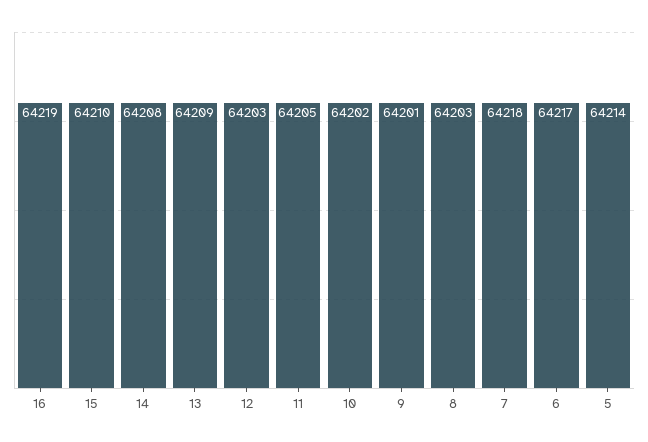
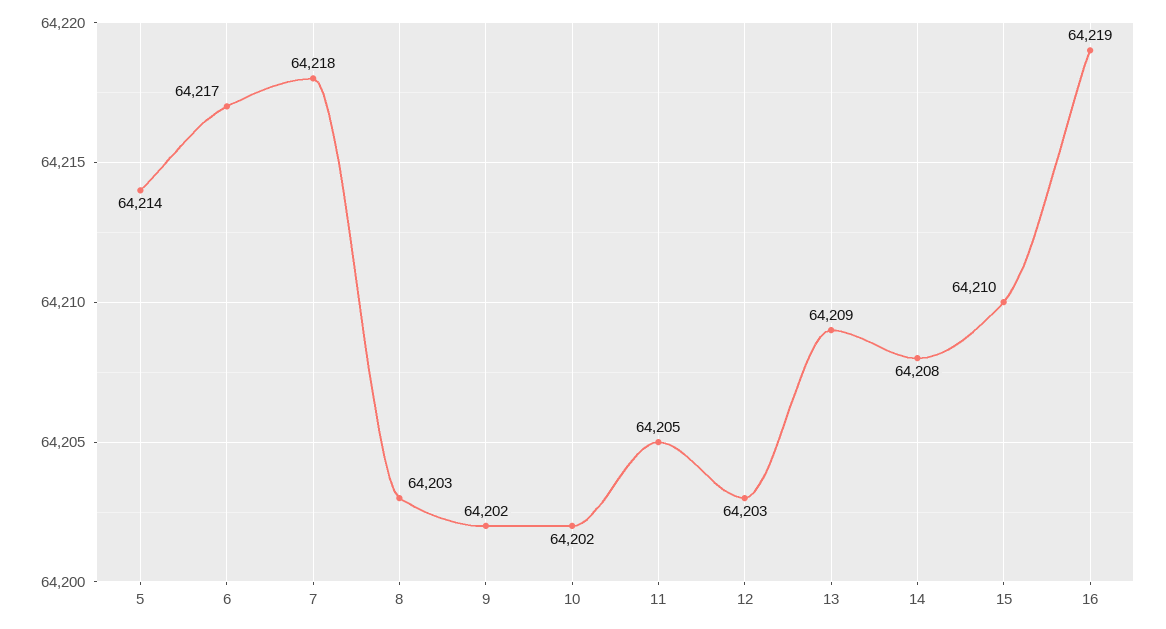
9: 64201 -> 64202

